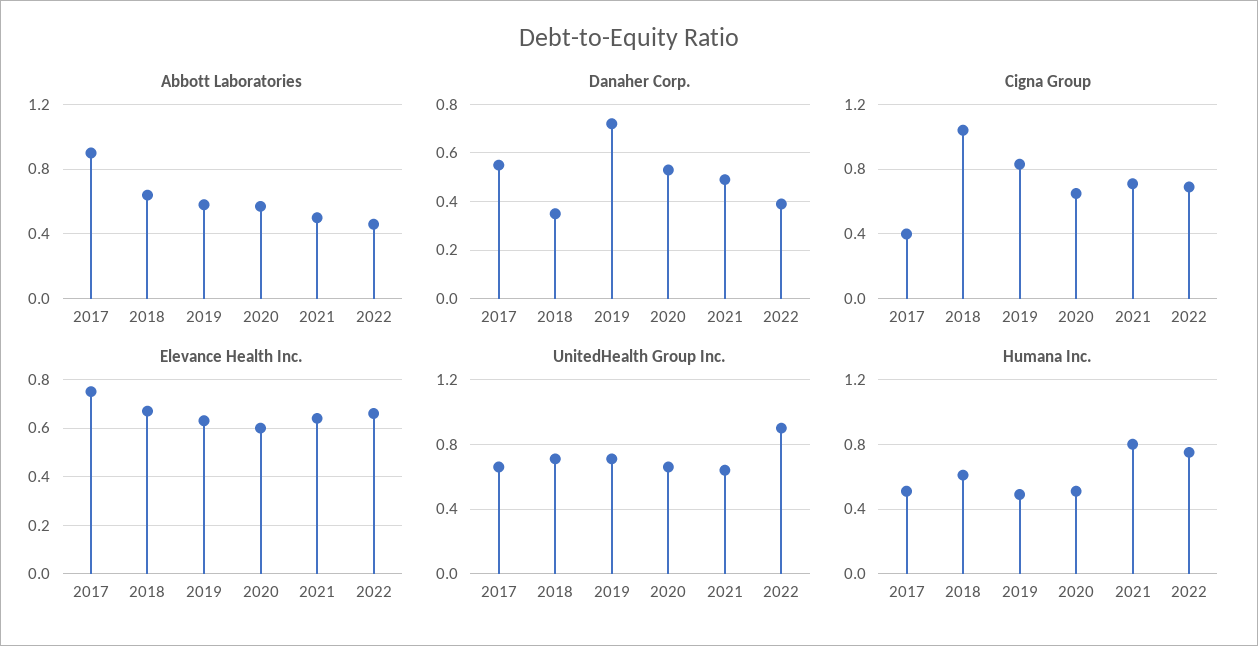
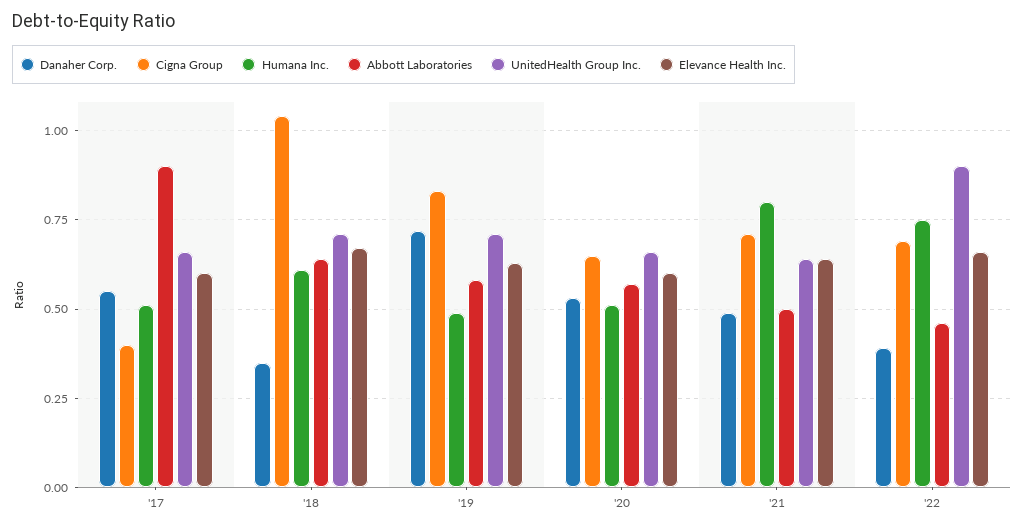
Elevance Health Inc., 2017: 0.75 -> 0.6

